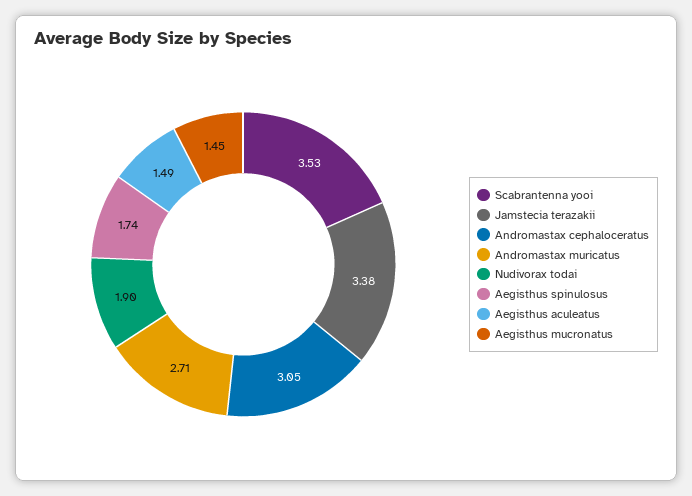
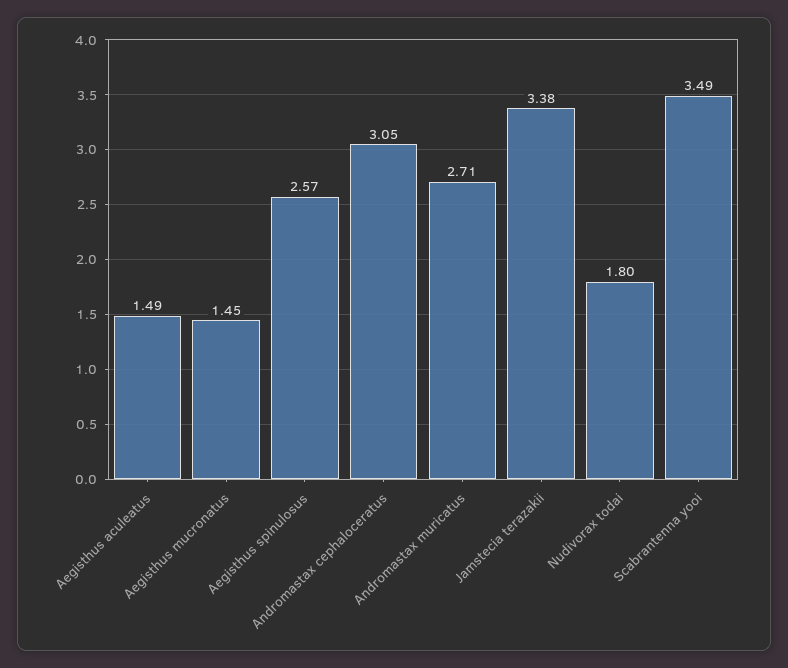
Scabrantenna yooi: 3.53 -> 3.49
Nudivorax todai: 1.9 -> 1.8
Aegisthus spinulosus: 1.74 -> 2.57

